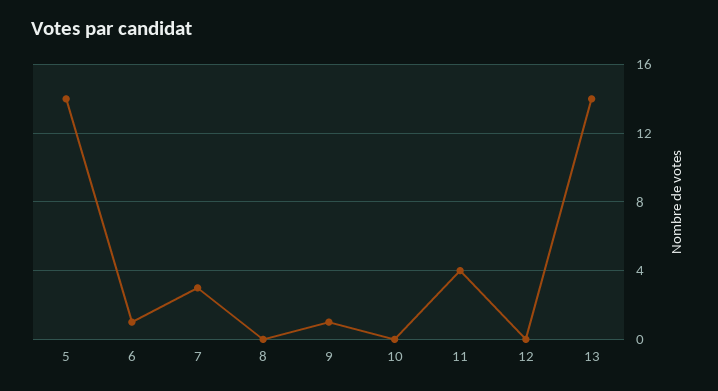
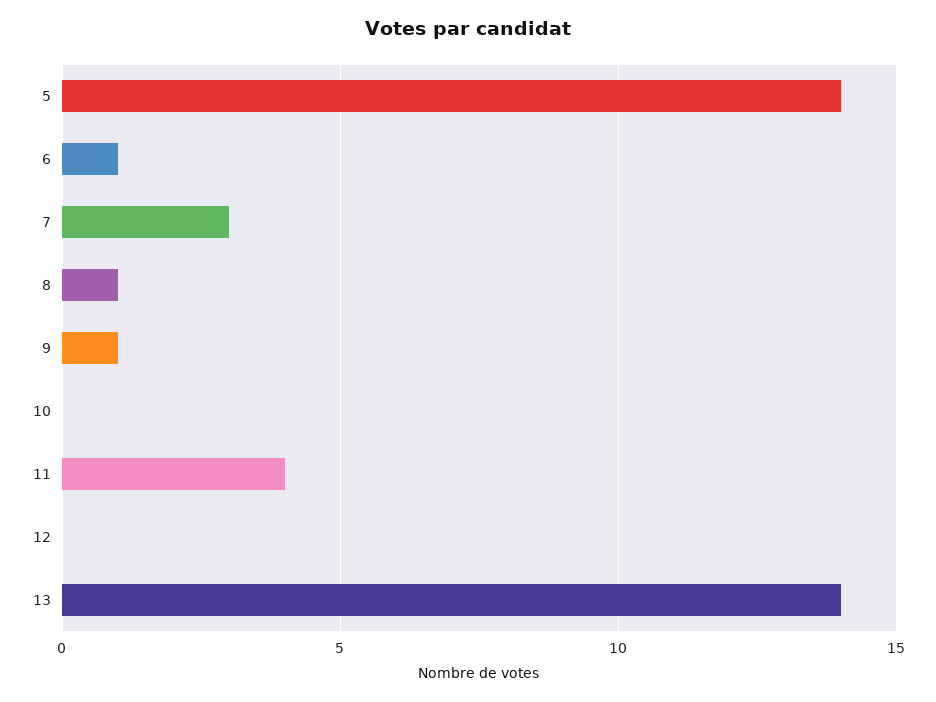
8: 0 -> 1

